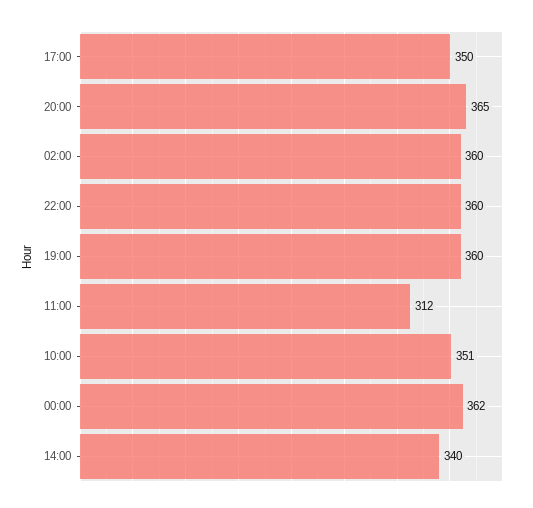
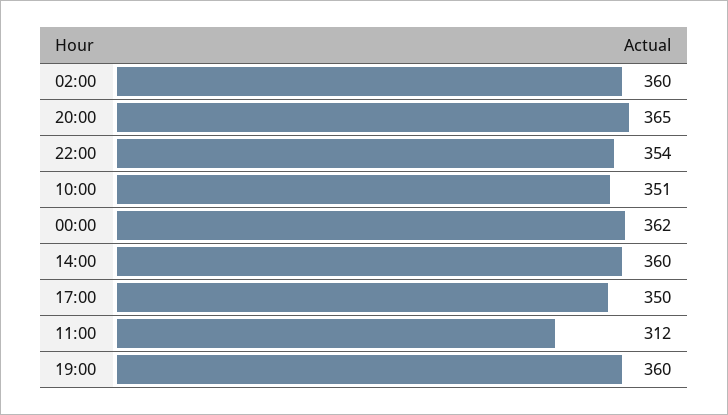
22:00: 360 -> 354
14:00: 340 -> 360

